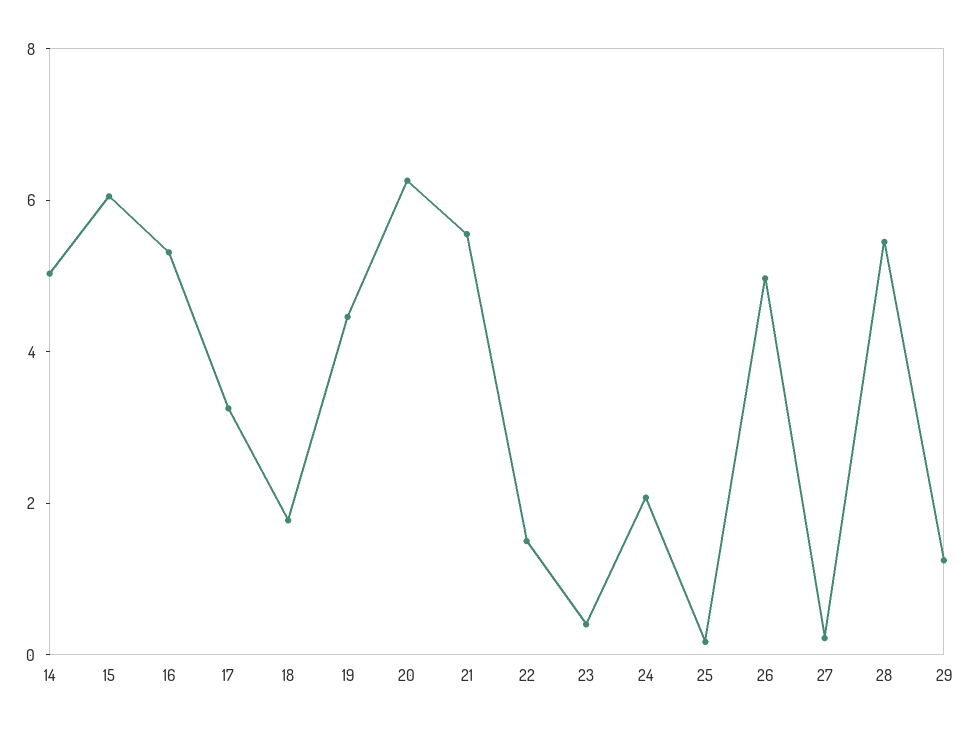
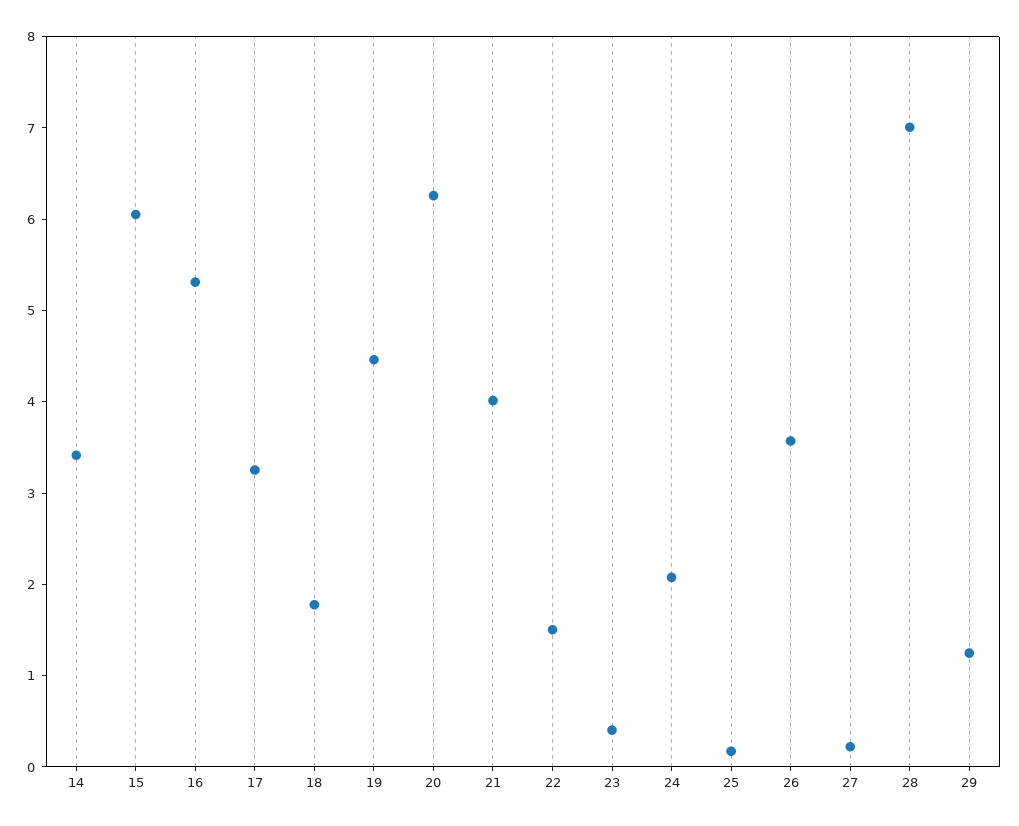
14: 5 -> 3.4
21: 5.5 -> 4
26: 5 -> 3.6
28: 5.5 -> 7

